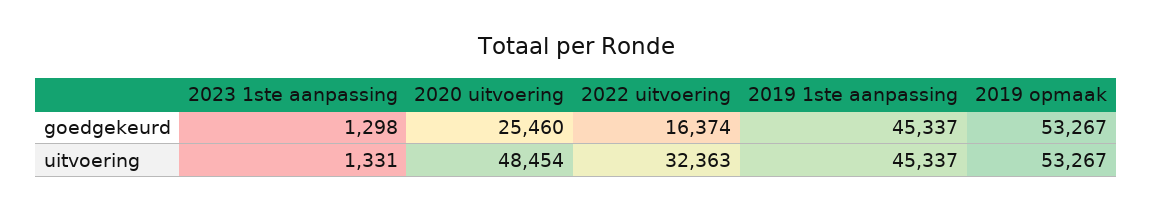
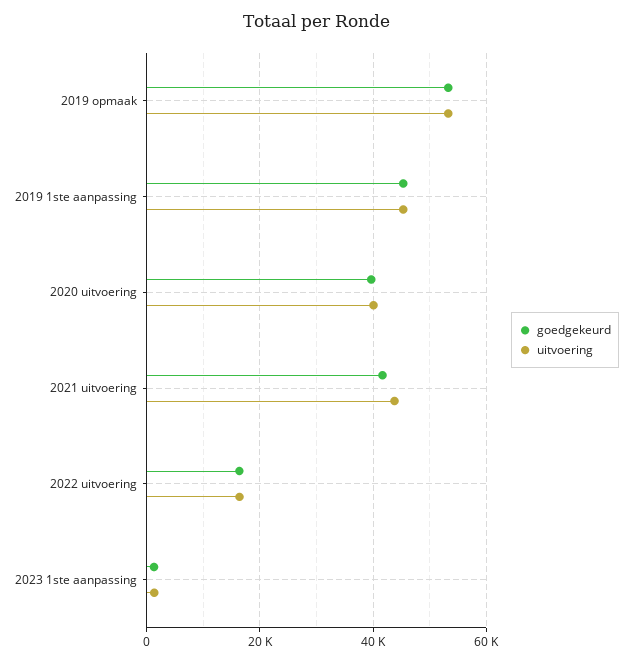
goedgekeurd, 2020 uitvoering: 25460 -> 40000
uitvoering, 2020 uitvoering: 48454 -> 40000
uitvoering, 2022 uitvoering: 32363 -> 16000
goedgekeurd, 2021 uitvoering: none -> 42000
uitvoering, 2021 uitvoering: none -> 44000

